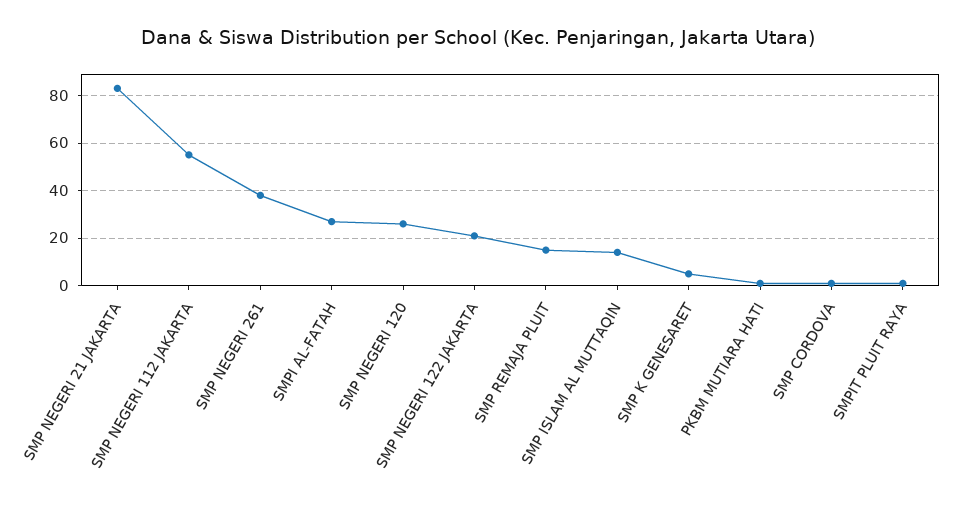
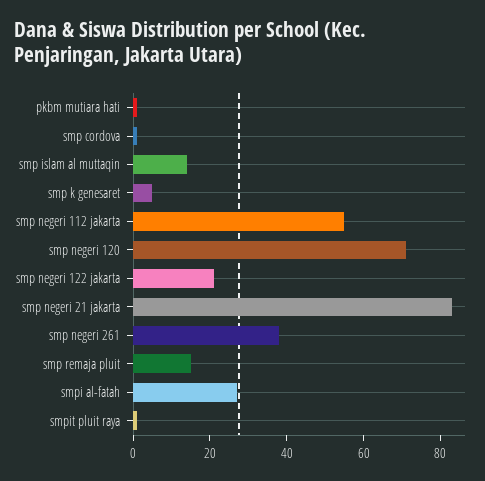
SMP NEGERI 120: 25 -> 70

